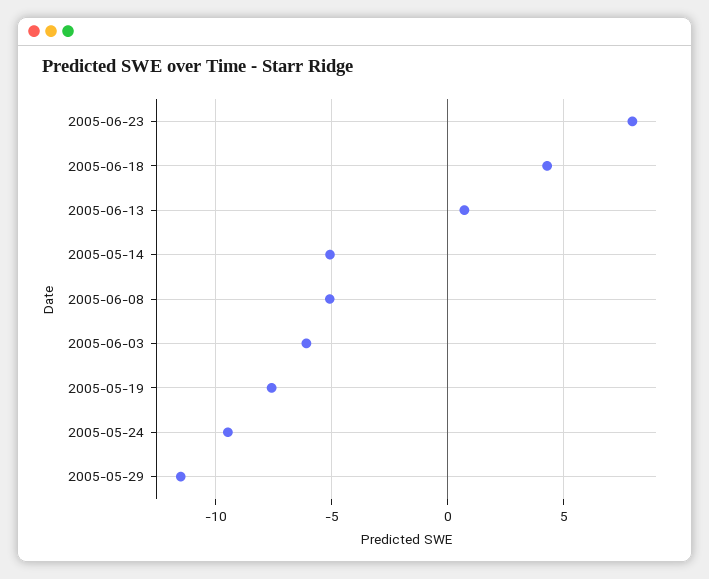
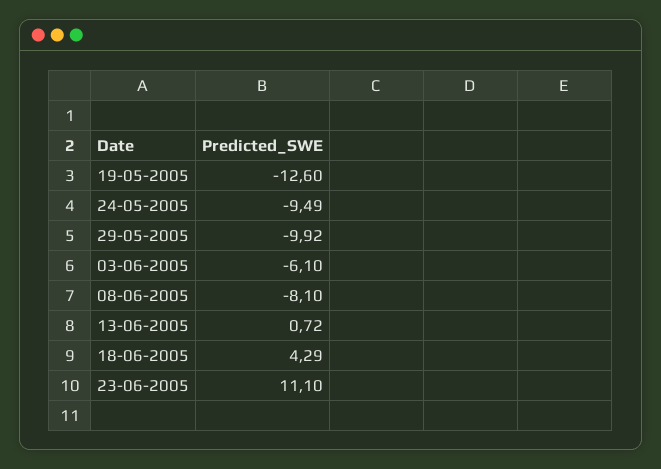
2005-06-23: 8 -> 11.1
2005-05-14: -5 -> none
2005-06-08: -5 -> -8.1
2005-05-19: -7.5 -> -12.6
2005-05-29: -11.5 -> -9.92

